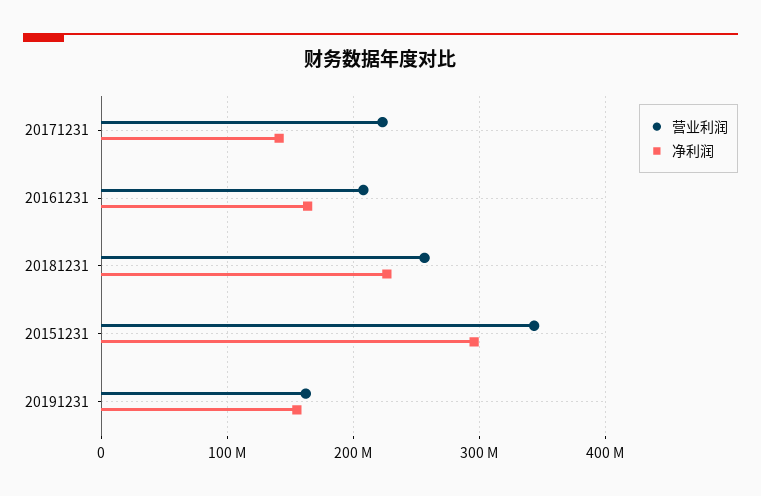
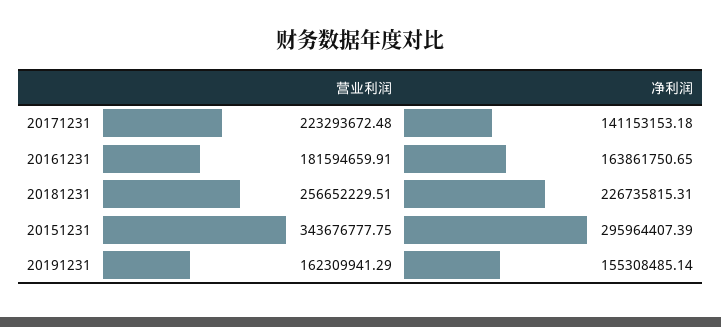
营业利润, 20161231: 210000000 -> 181594659.91

